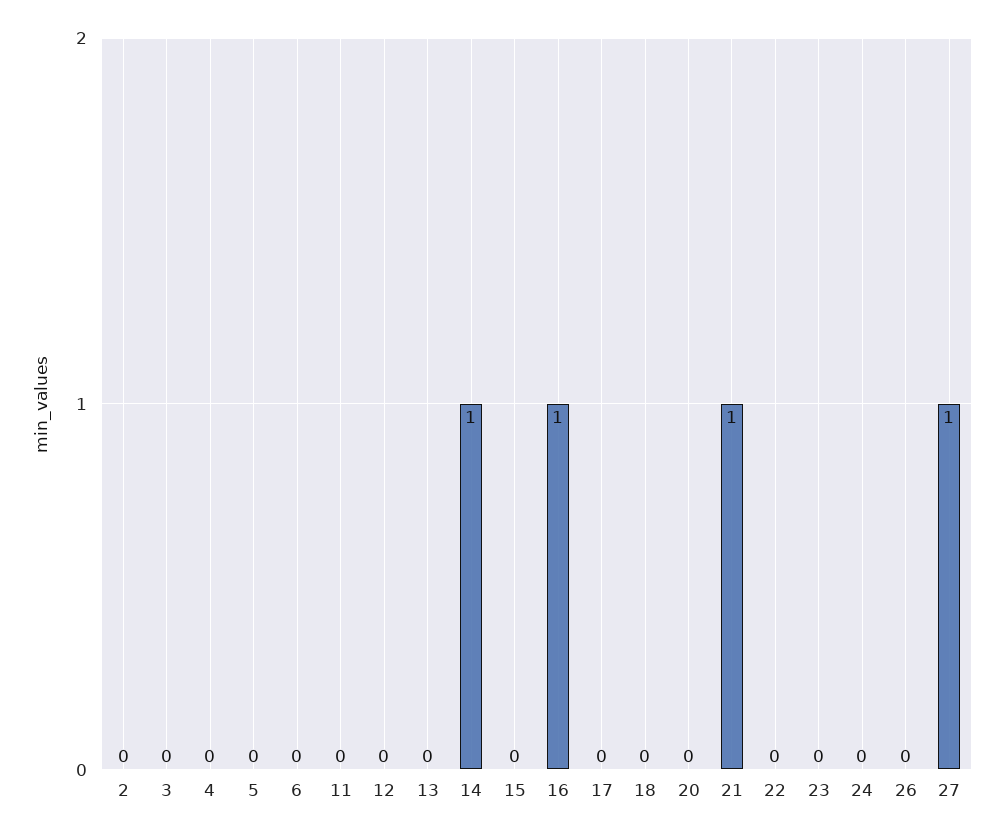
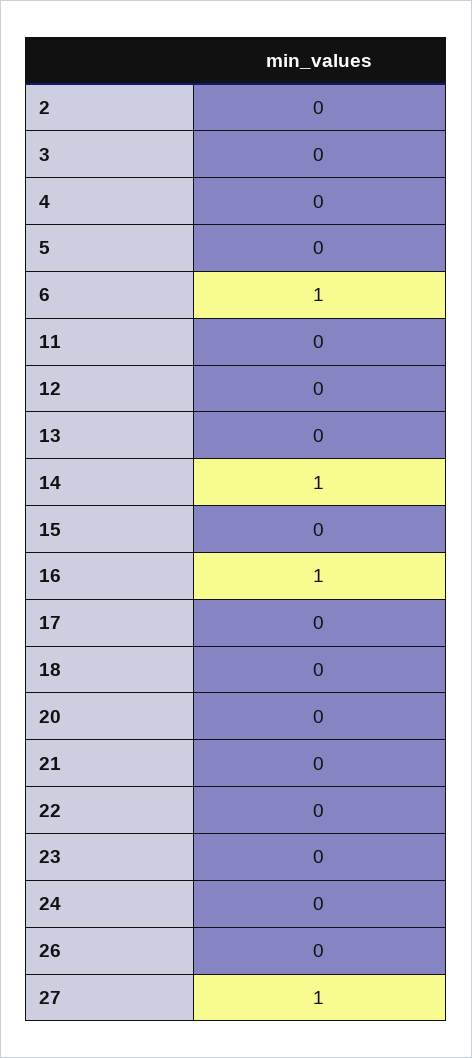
6: 0 -> 1
21: 1 -> 0

